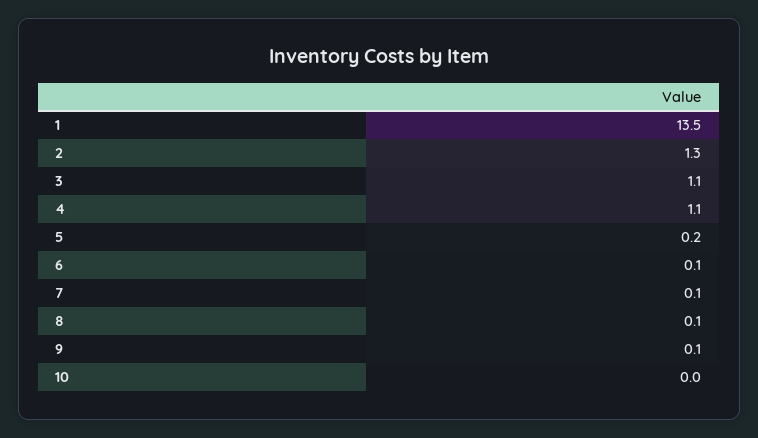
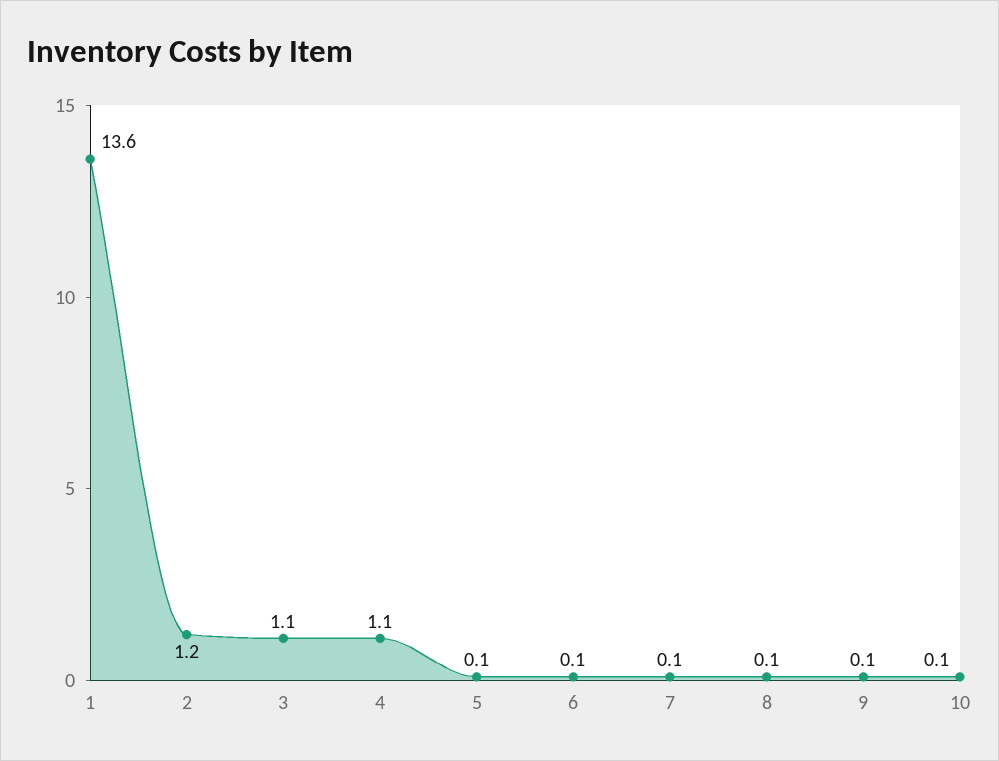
1: 13.5 -> 13.6
2: 1.3 -> 1.2
5: 0.2 -> 0.1
10: 0 -> 0.1

